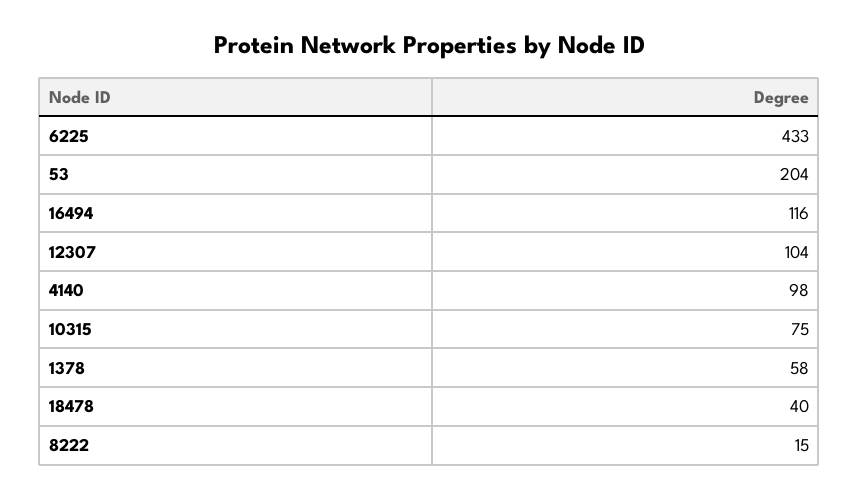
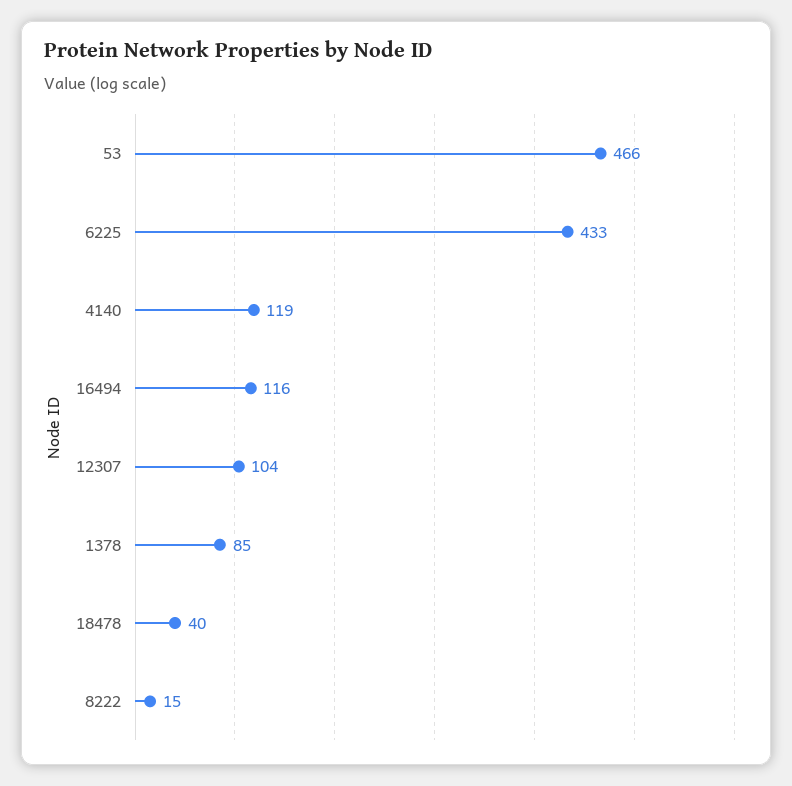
53: 204 -> 466
4140: 98 -> 119
10315: 75 -> none
1378: 58 -> 85

